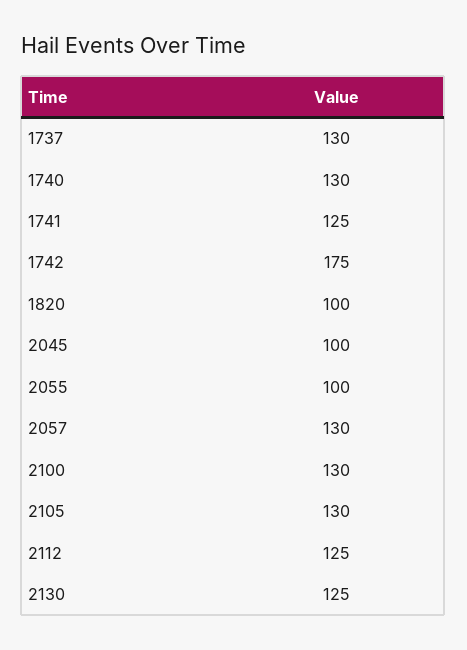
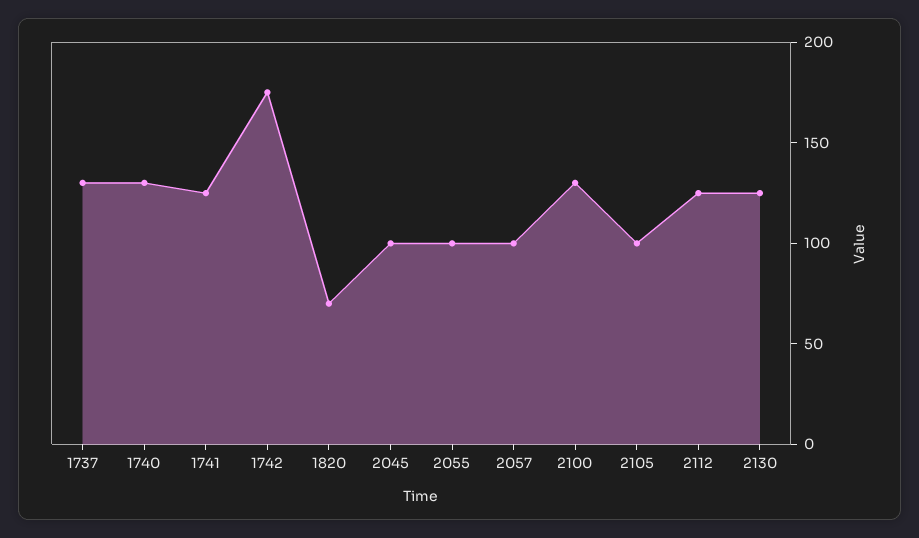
1820: 100 -> 70
2057: 130 -> 100
2105: 130 -> 100

